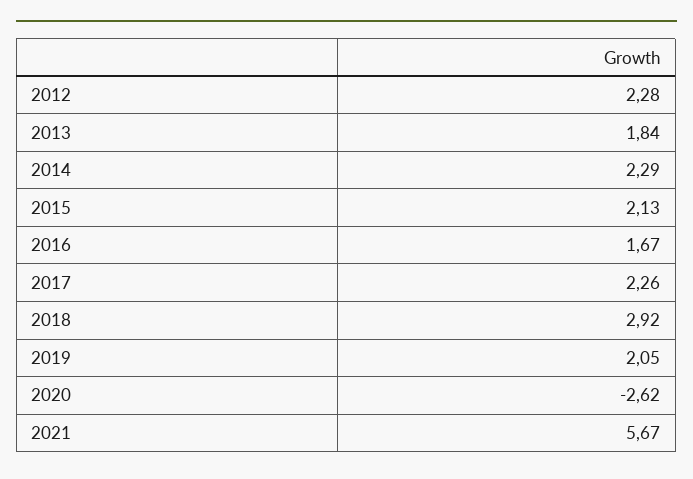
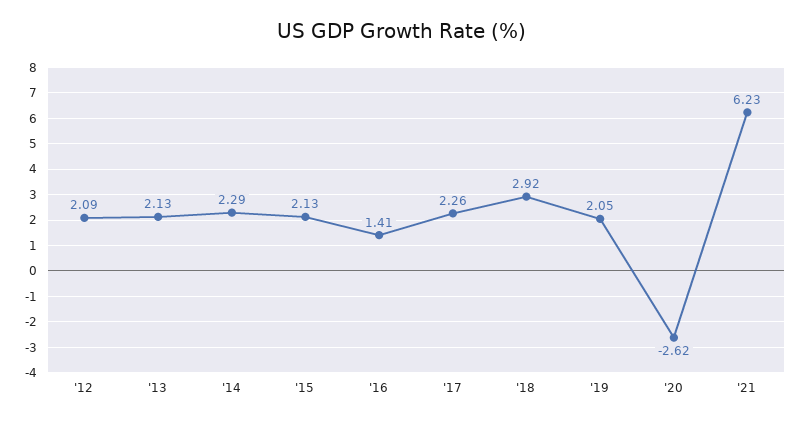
2012: 2.28 -> 2.09
2013: 1.84 -> 2.13
2016: 1.67 -> 1.41
2021: 5.67 -> 6.23

